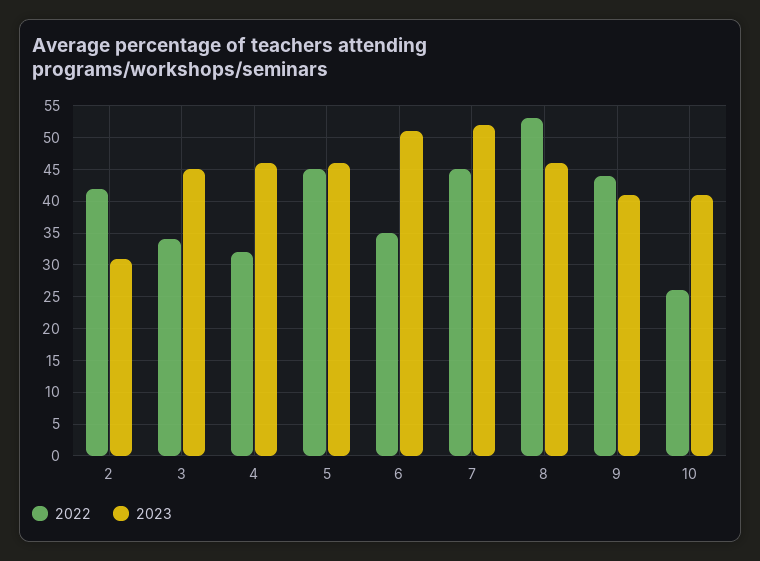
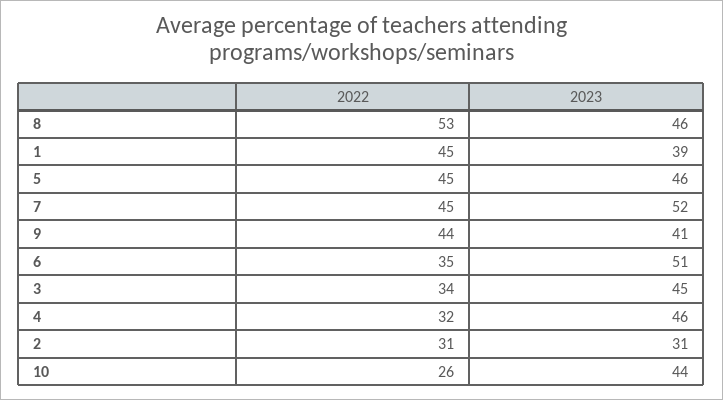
2022, 2: 42 -> 31
2023, 10: 41 -> 44
2022, 1: none -> 45
2023, 1: none -> 39

